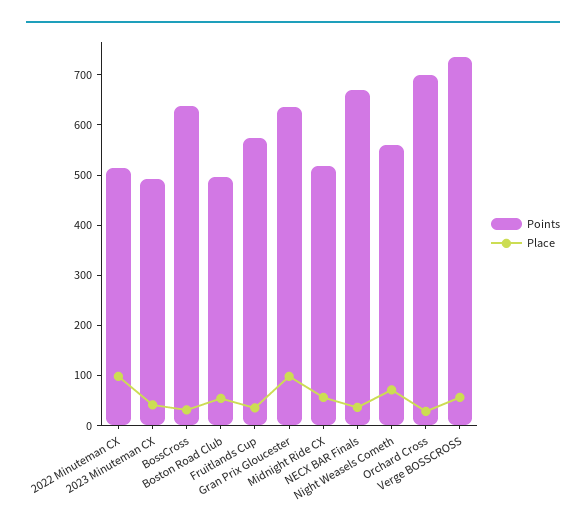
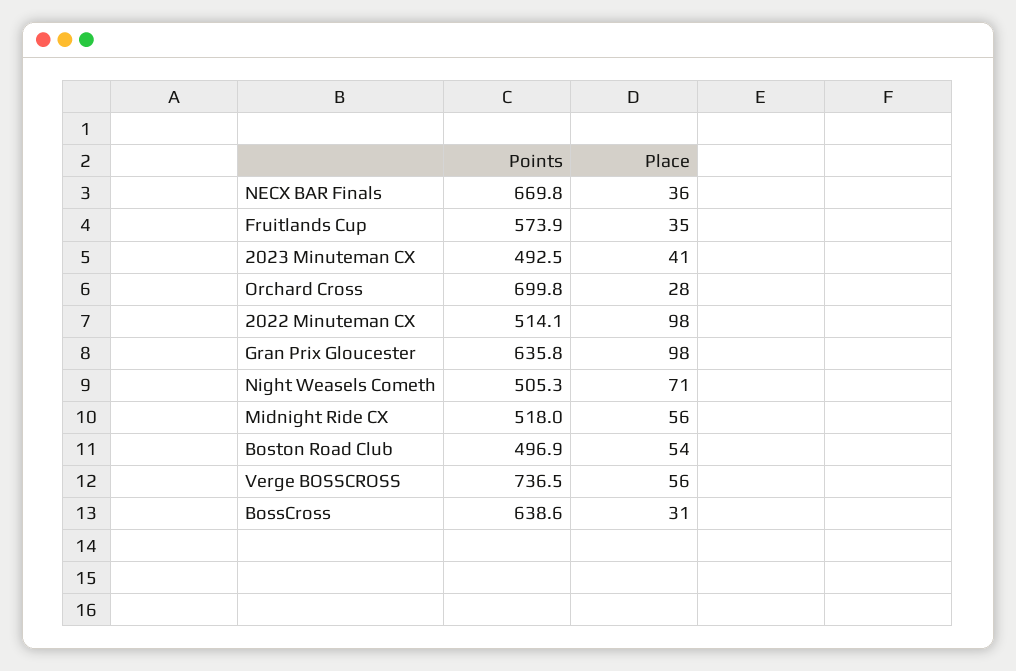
Points, Night Weasels Cometh: 560 -> 505.3

